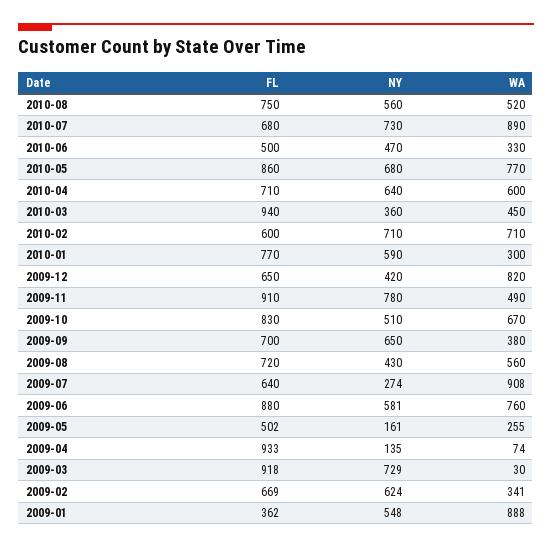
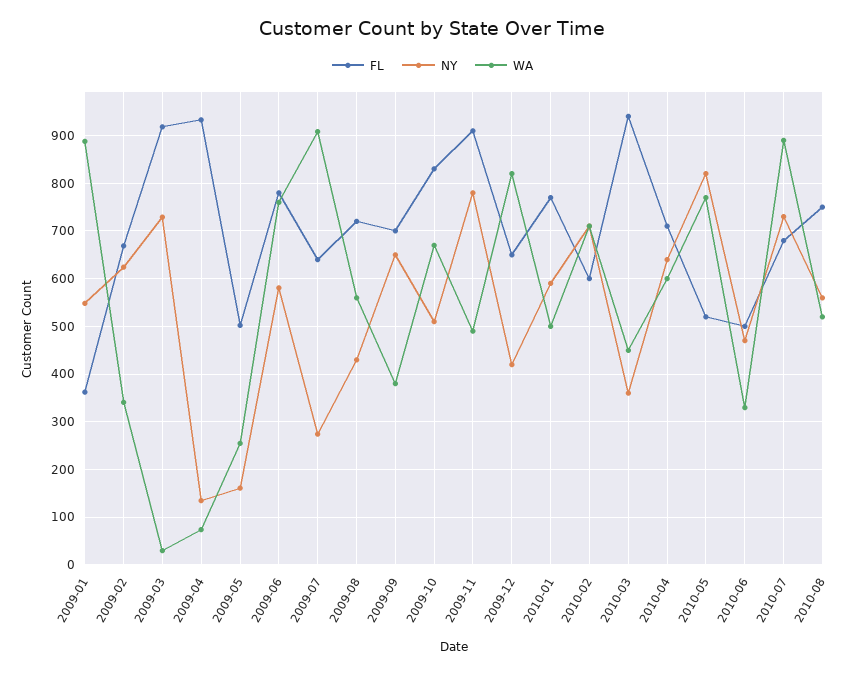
FL, 2010-05: 860 -> 520
NY, 2010-05: 680 -> 820
WA, 2010-01: 300 -> 500
FL, 2009-06: 880 -> 780

